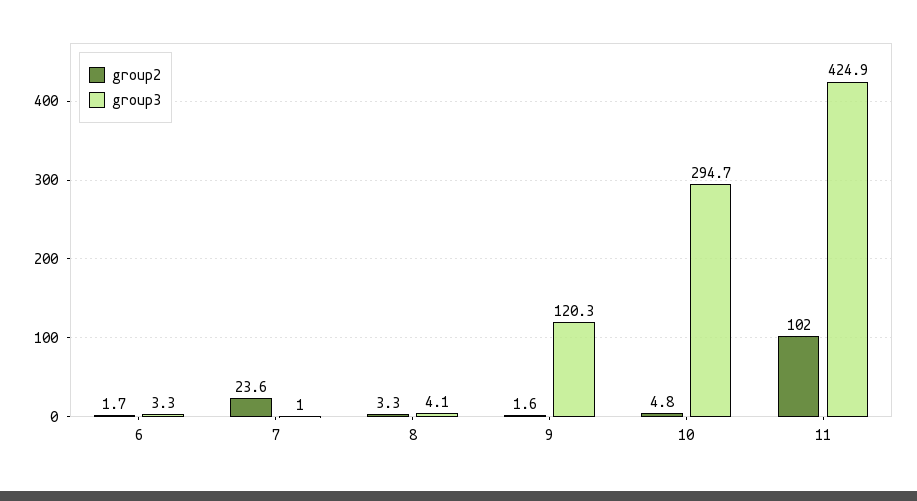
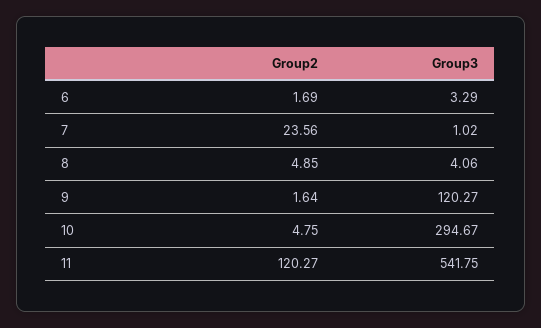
group2, 8: 3.3 -> 4.85
group2, 11: 102 -> 120.27
group3, 11: 424.9 -> 541.75

